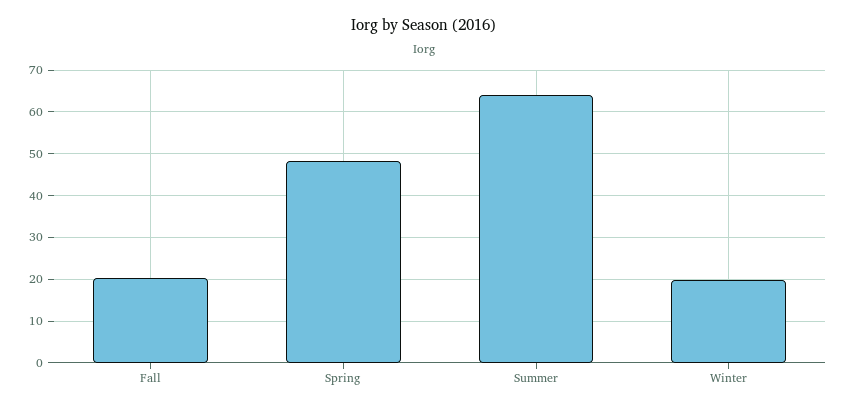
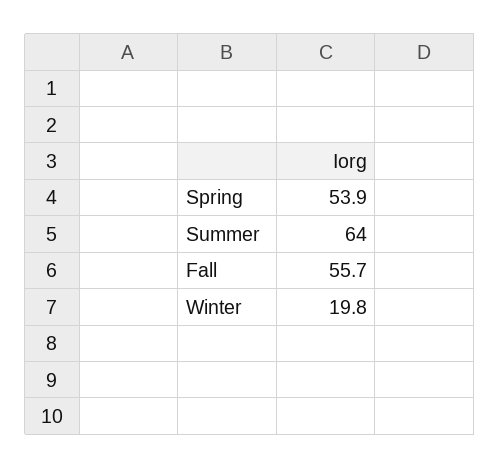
Fall: 20 -> 55.7
Spring: 48 -> 53.9

